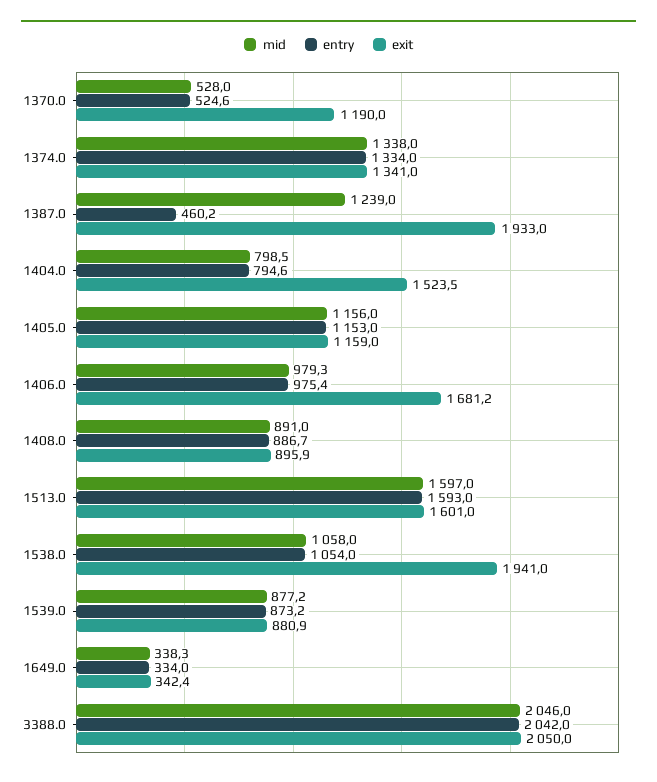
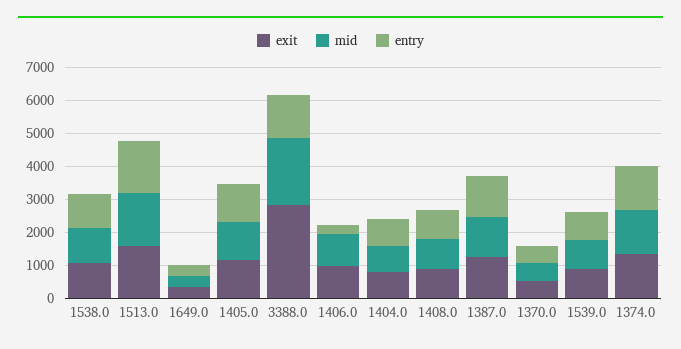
exit, 1370.0: 1190 -> 500
entry, 1387.0: 460.2 -> 1250
exit, 1387.0: 1933 -> 1250
exit, 1404.0: 1523.5 -> 750
entry, 1406.0: 975.4 -> 250
exit, 1406.0: 1681.2 -> 1000
exit, 1538.0: 1941 -> 1000
entry, 3388.0: 2042 -> 1250
exit, 3388.0: 2050 -> 2750

